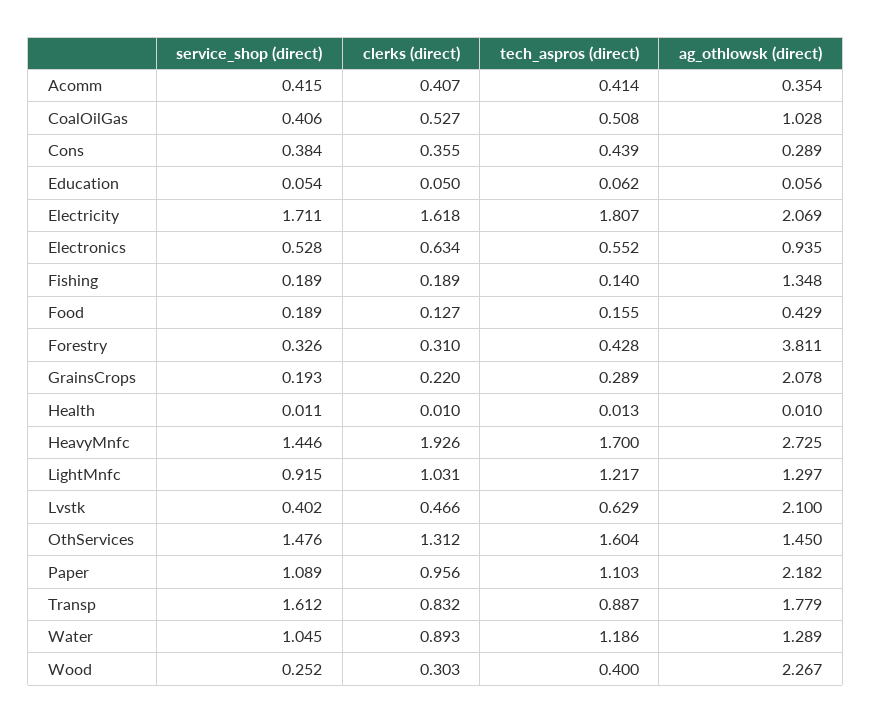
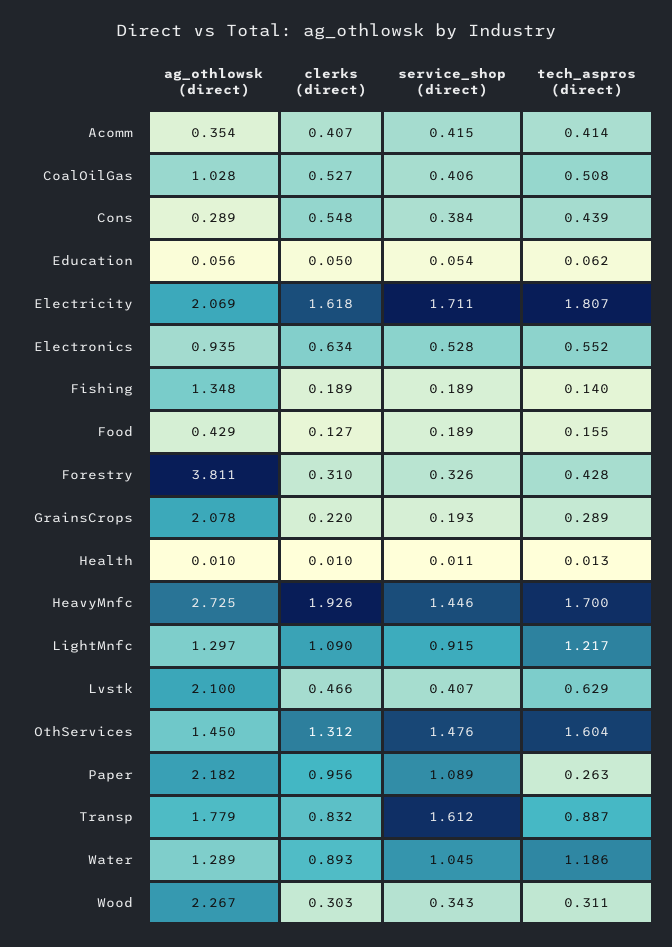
clerks (direct), Cons: 0.355 -> 0.548
clerks (direct), LightMnfc: 1.031 -> 1.09
service_shop (direct), Lvstk: 0.402 -> 0.407
tech_aspros (direct), Paper: 1.103 -> 0.263
service_shop (direct), Wood: 0.252 -> 0.343
tech_aspros (direct), Wood: 0.4 -> 0.311

